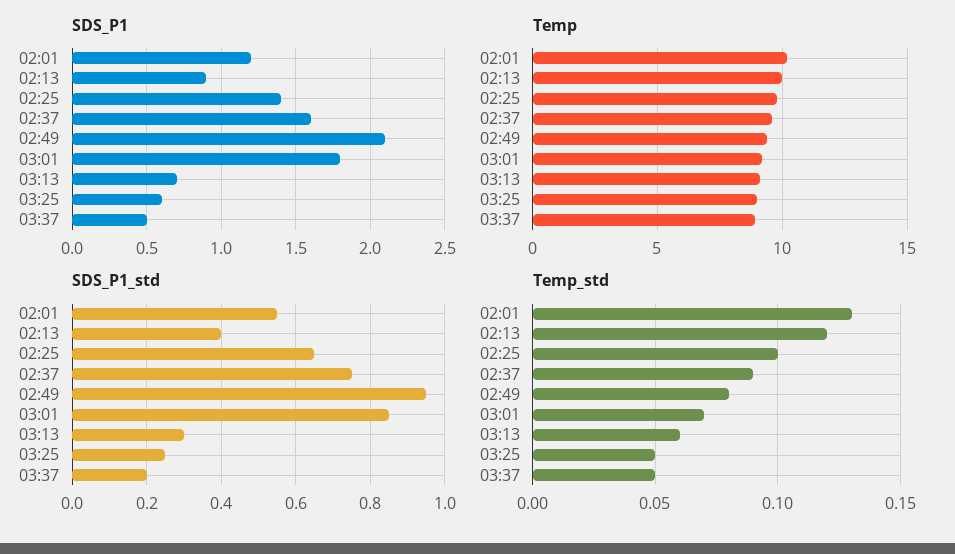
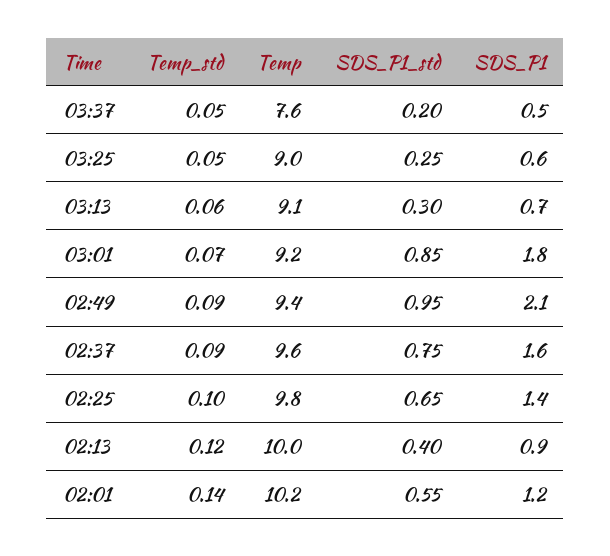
Temp, 03:37: 9 -> 7.6
Temp_std, 02:01: 0.13 -> 0.14
Temp_std, 02:49: 0.08 -> 0.09

